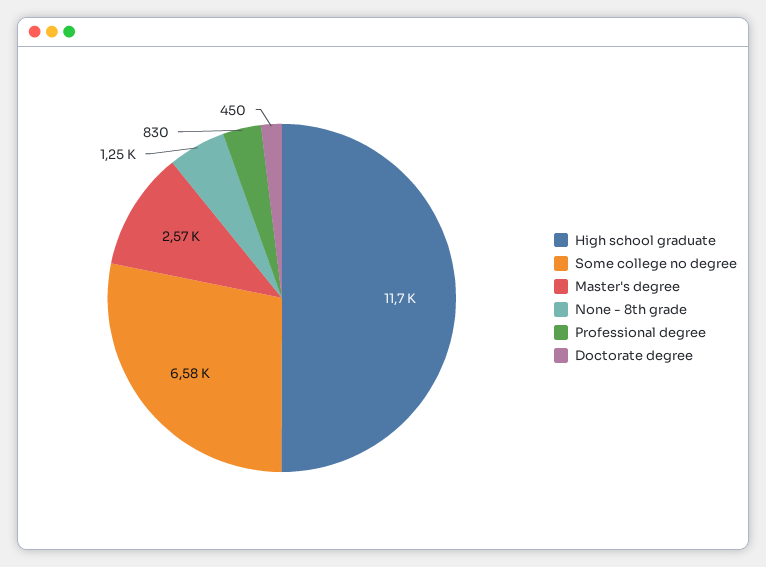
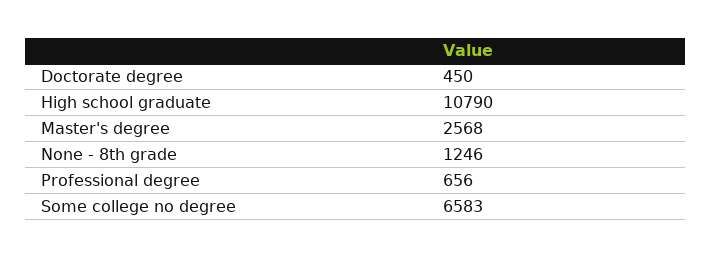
High school graduate: 11700 -> 10790
Professional degree: 830 -> 656

